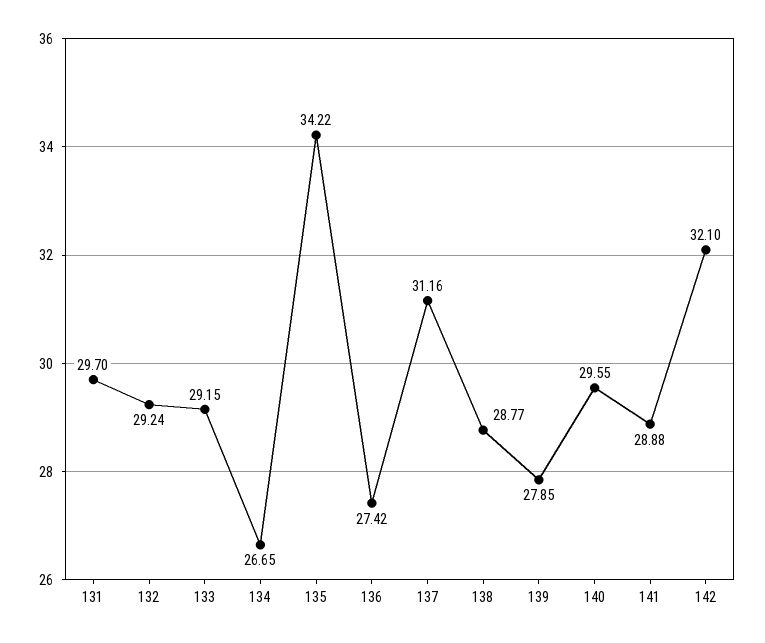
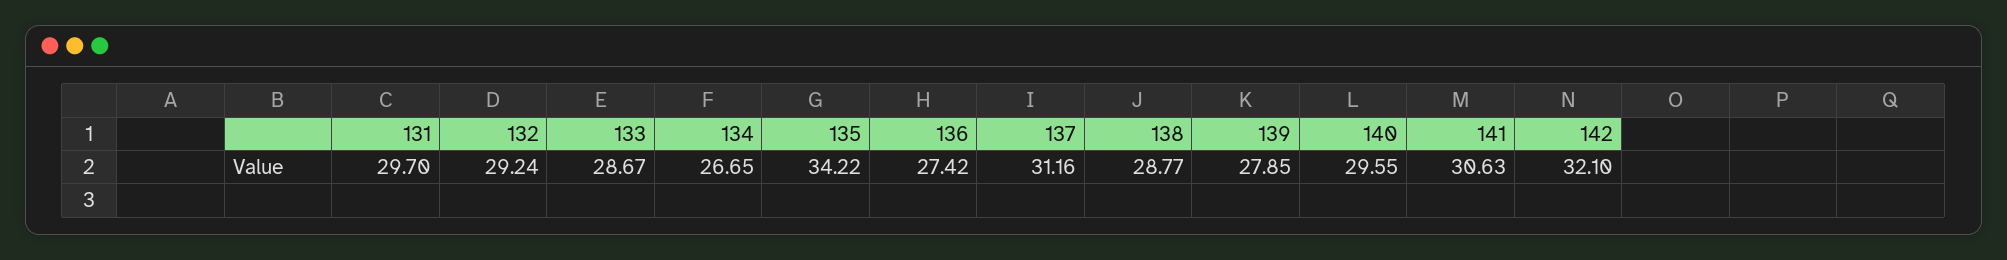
133: 29.15 -> 28.67
141: 28.88 -> 30.63

